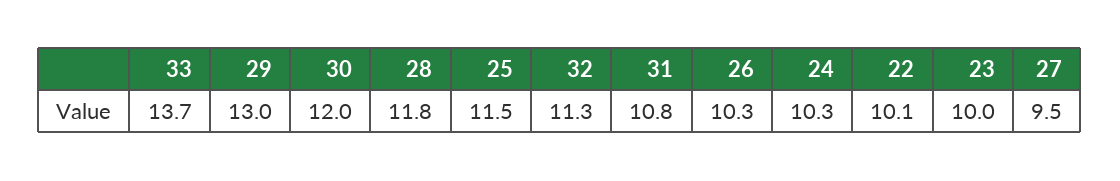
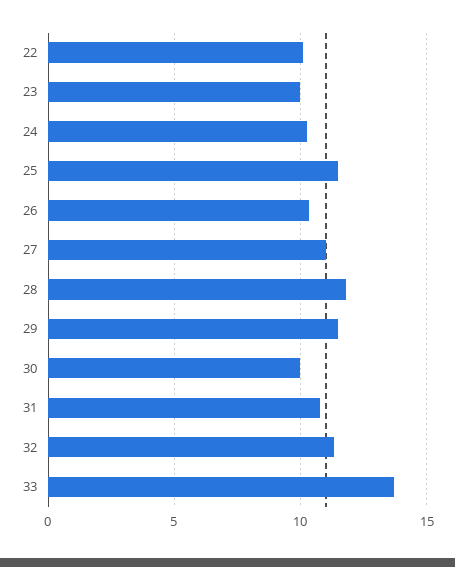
29: 13 -> 11.5
30: 12 -> 10
27: 9.5 -> 11

